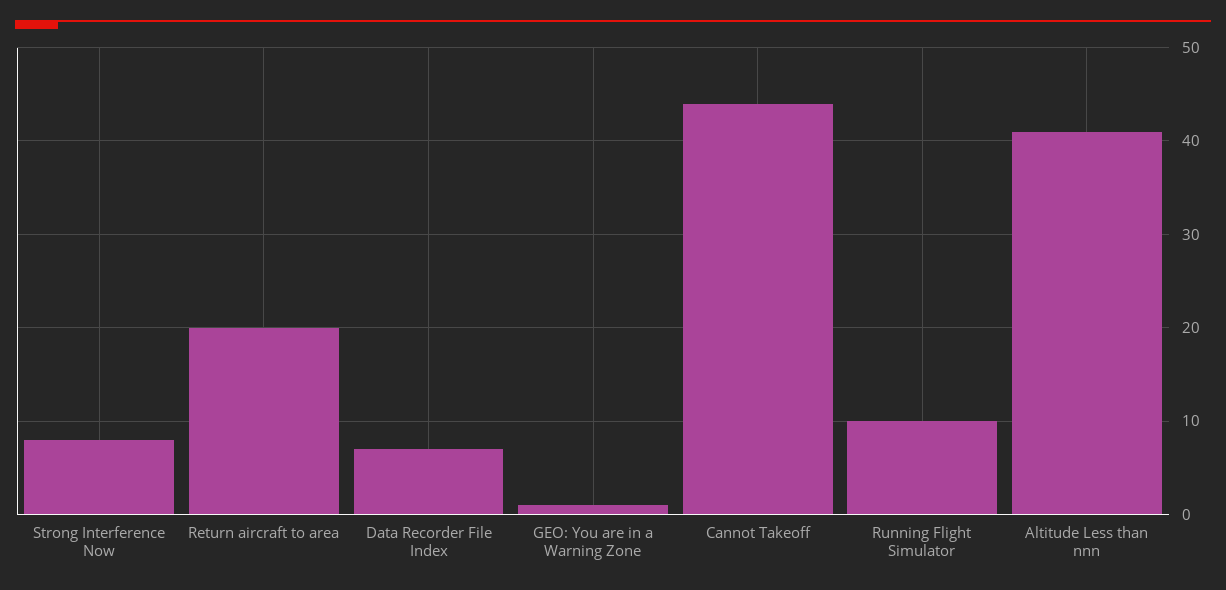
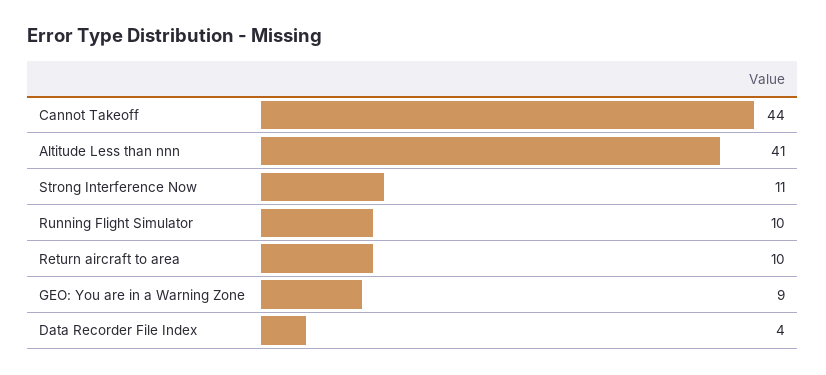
Strong Interference Now: 8 -> 11
Return aircraft to area: 20 -> 10
Data Recorder File Index: 7 -> 4
GEO: You are in a Warning Zone: 1 -> 9

